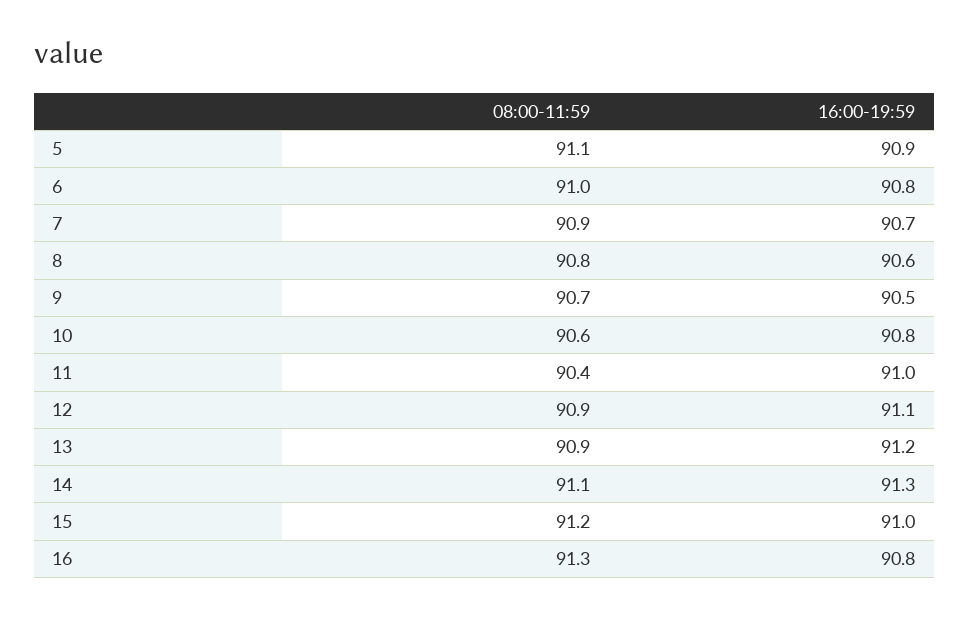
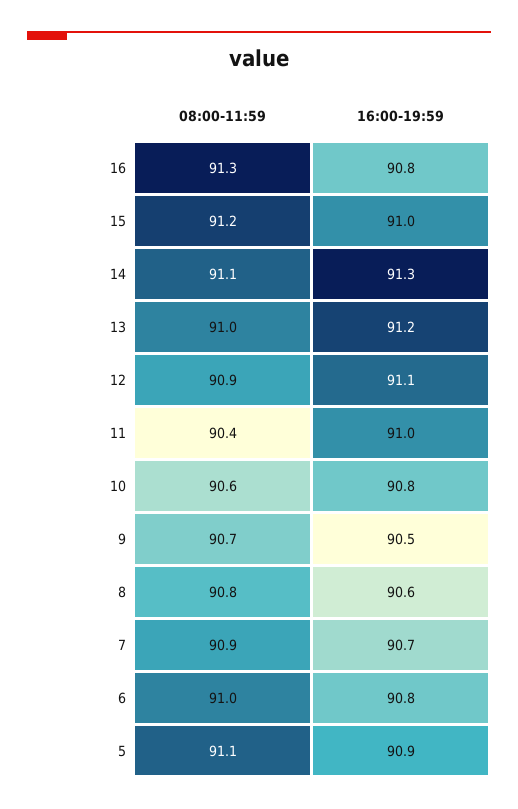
08:00-11:59, 13: 90.9 -> 91

